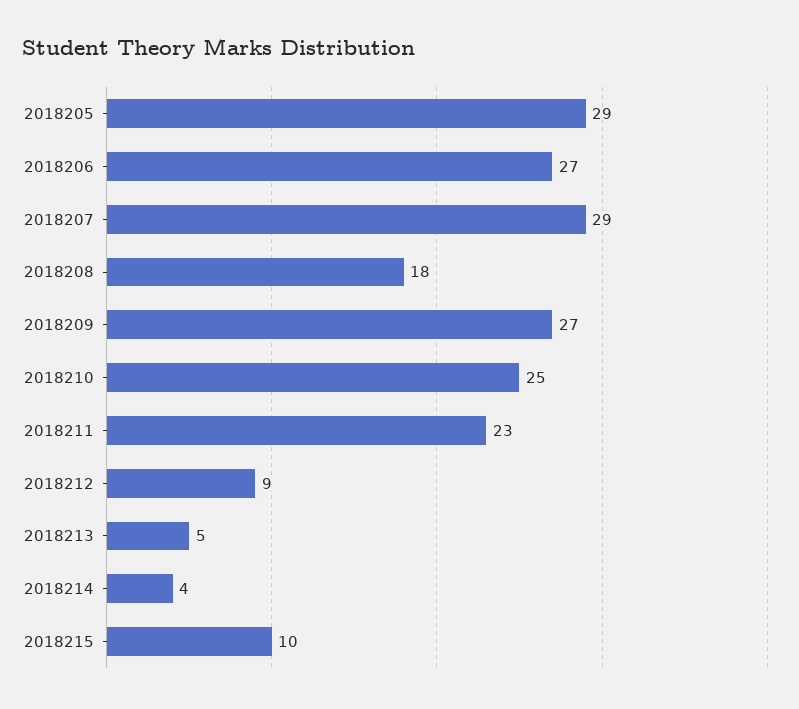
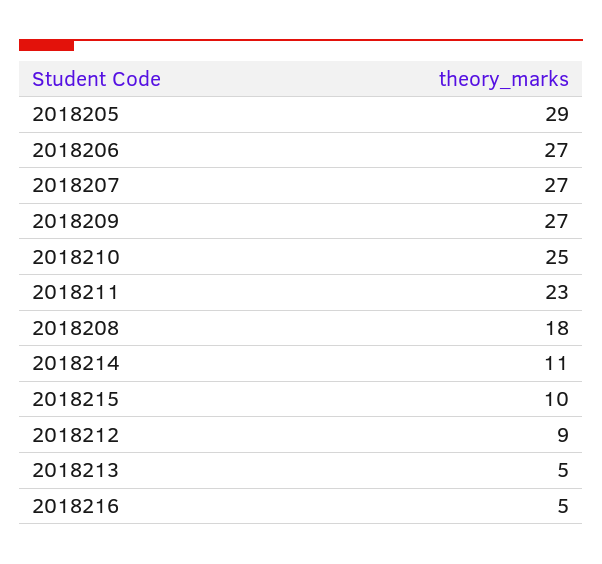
2018207: 29 -> 27
2018214: 4 -> 11
2018216: none -> 5

